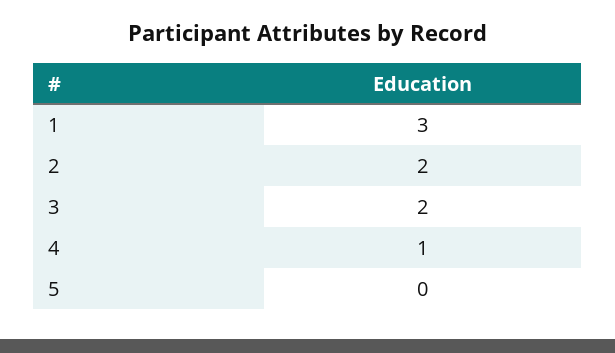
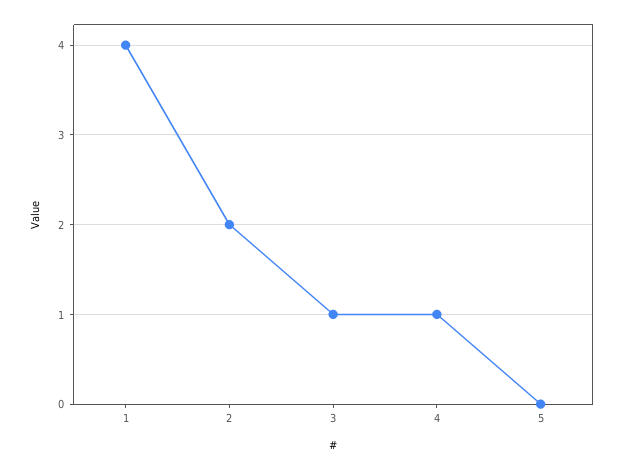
1: 3 -> 4
3: 2 -> 1

